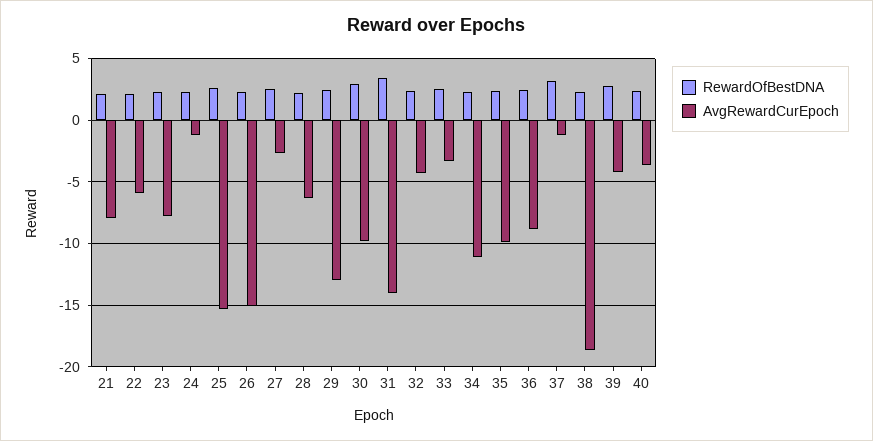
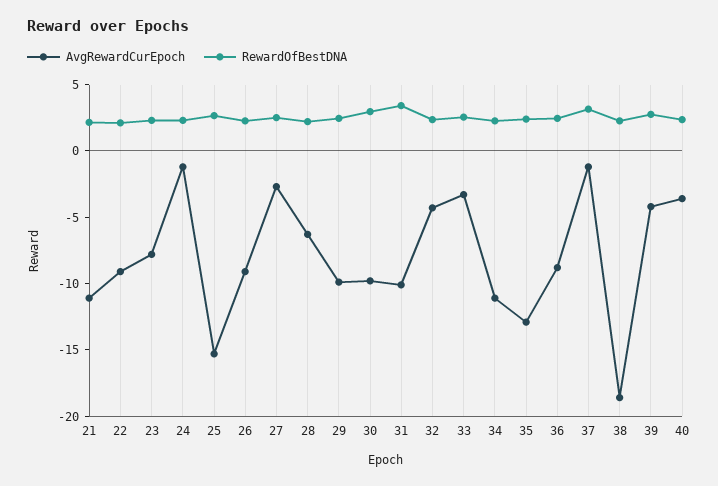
AvgRewardCurEpoch, 21: -8 -> -11
AvgRewardCurEpoch, 22: -6 -> -9
AvgRewardCurEpoch, 26: -15 -> -9
AvgRewardCurEpoch, 29: -13 -> -10
AvgRewardCurEpoch, 31: -14 -> -10
AvgRewardCurEpoch, 35: -10 -> -13

